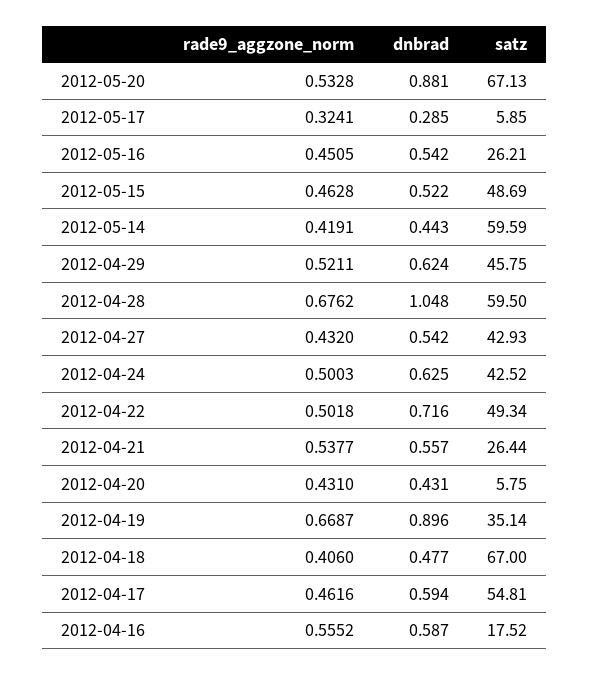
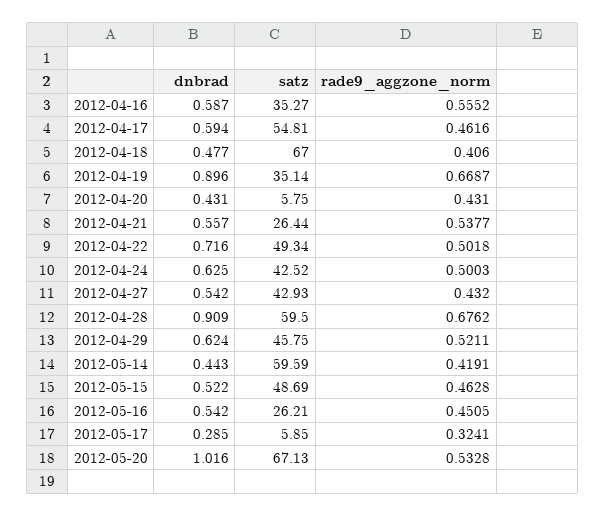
dnbrad, 2012-05-20: 0.881 -> 1.016
dnbrad, 2012-04-28: 1.048 -> 0.909
satz, 2012-04-16: 17.52 -> 35.27

